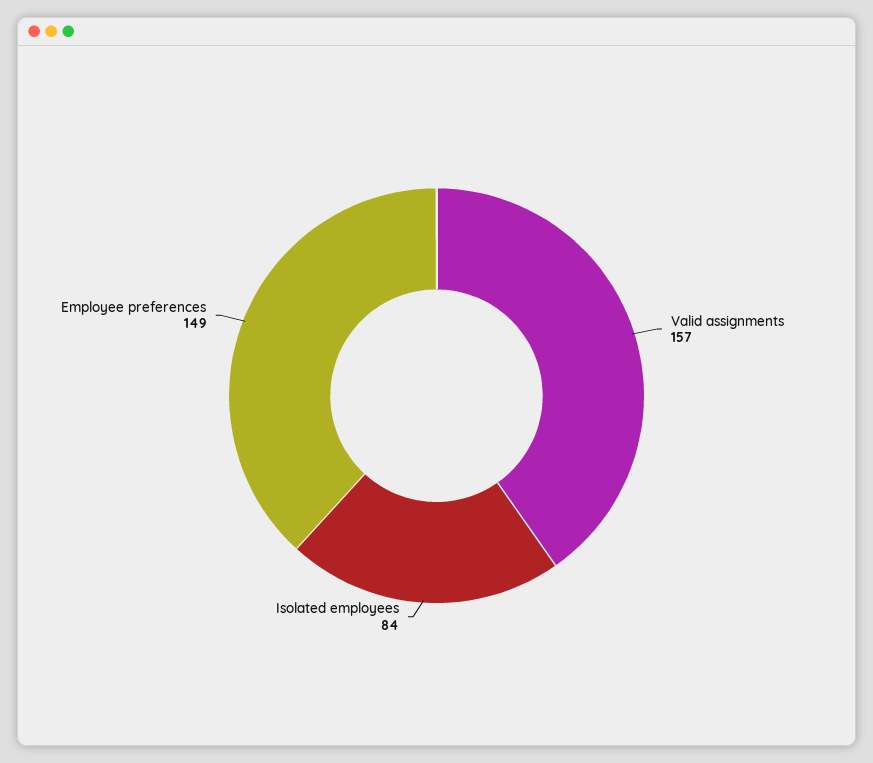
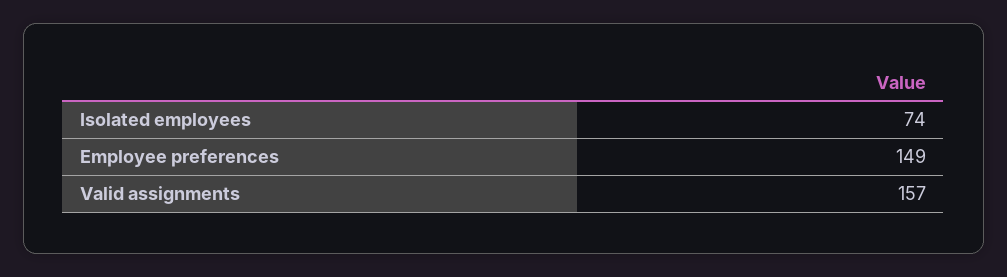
Isolated employees: 84 -> 74

